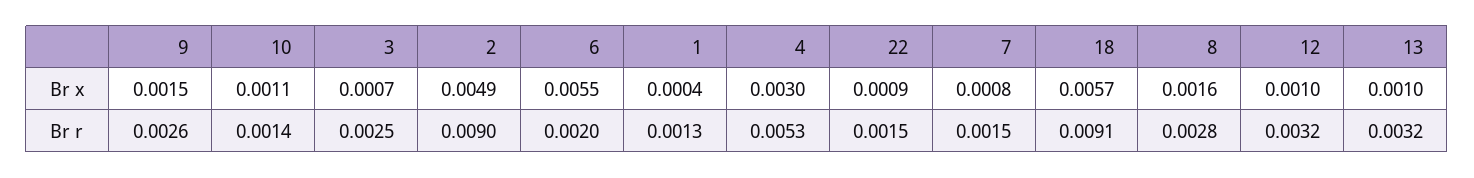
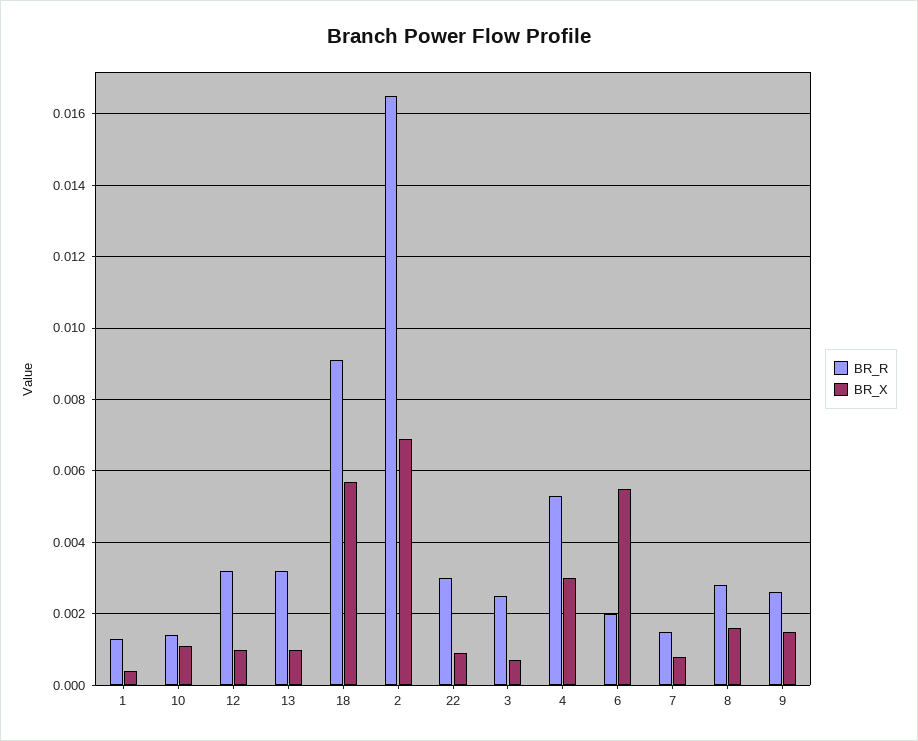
Br x, 2: 0.0049 -> 0.007
Br r, 2: 0.009 -> 0.0165
Br r, 22: 0.0015 -> 0.003

